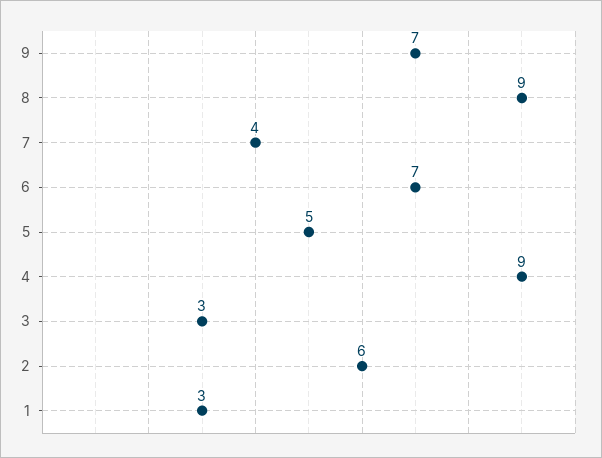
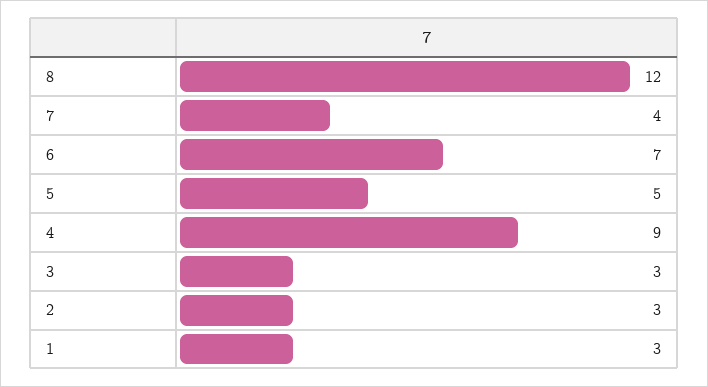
9: 7 -> none
8: 9 -> 12
2: 6 -> 3

